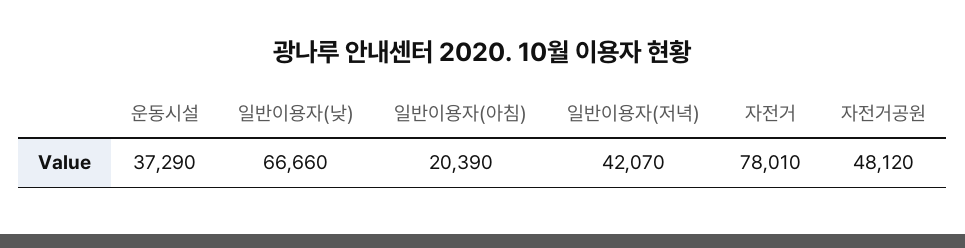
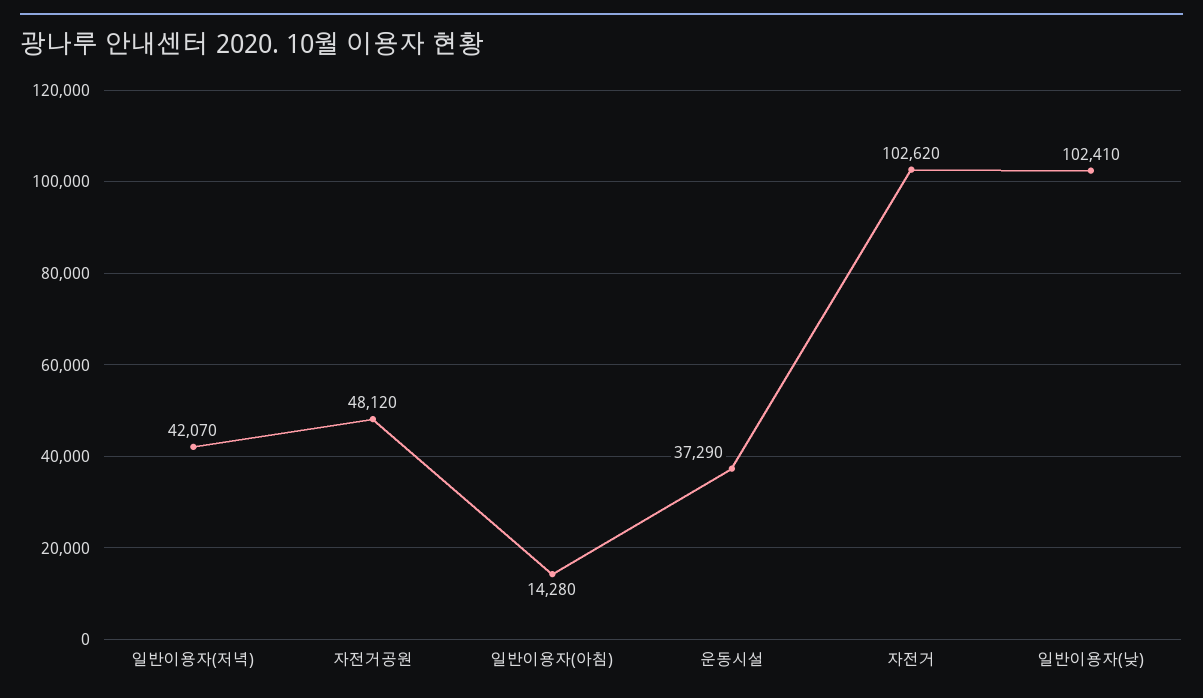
일반이용자(낮): 66660 -> 102410
일반이용자(아침): 20390 -> 14280
자전거: 78010 -> 102620

